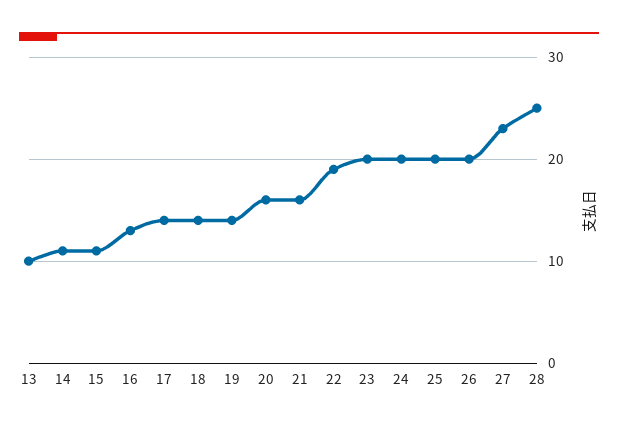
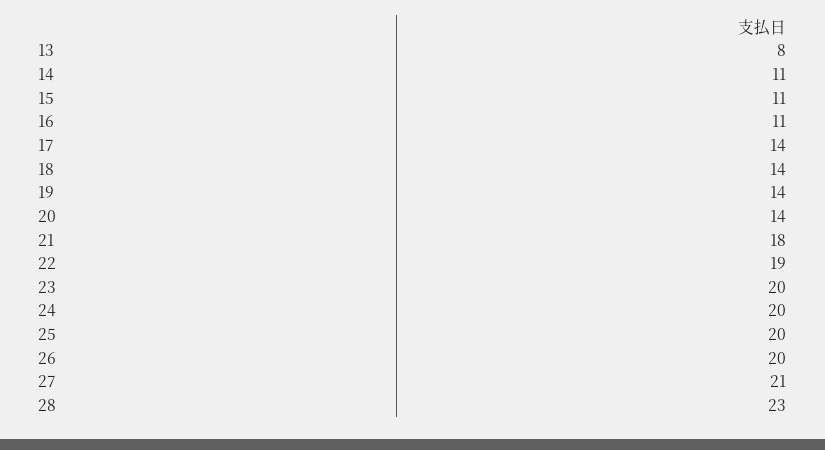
13: 10 -> 8
16: 13 -> 11
20: 16 -> 14
21: 16 -> 18
27: 23 -> 21
28: 25 -> 23

